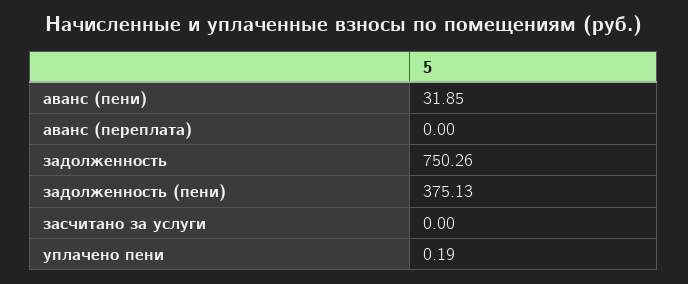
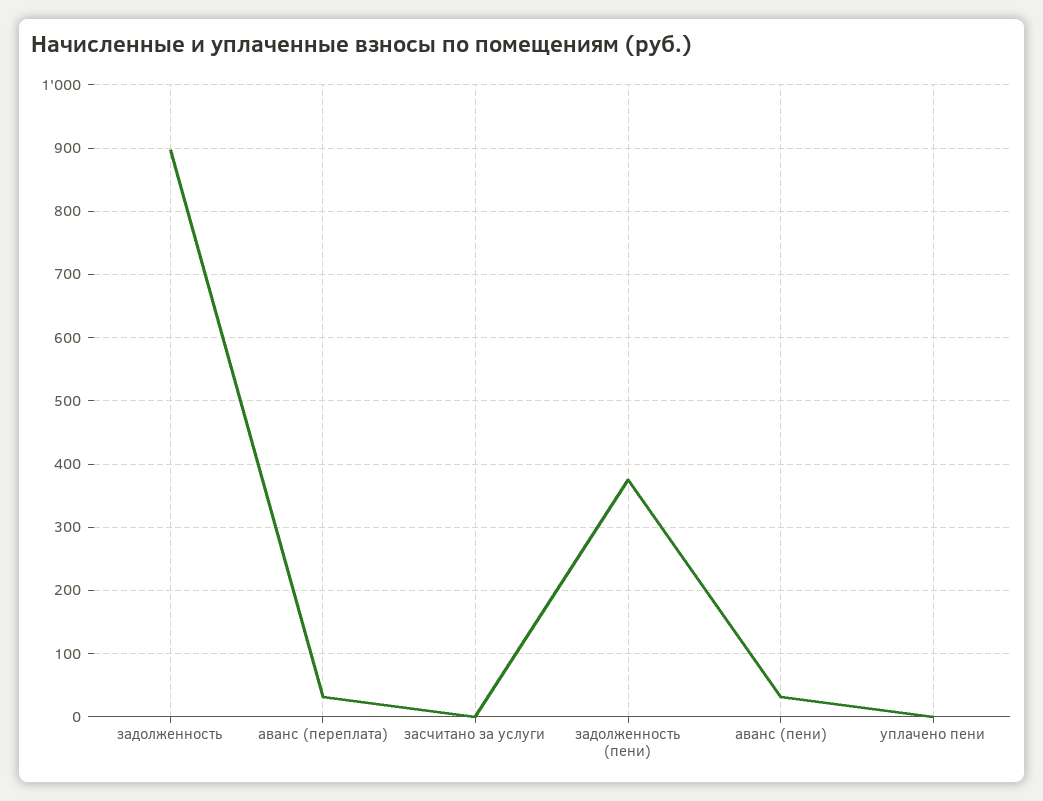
аванс (переплата): 0 -> 30
задолженность: 750.26 -> 900

